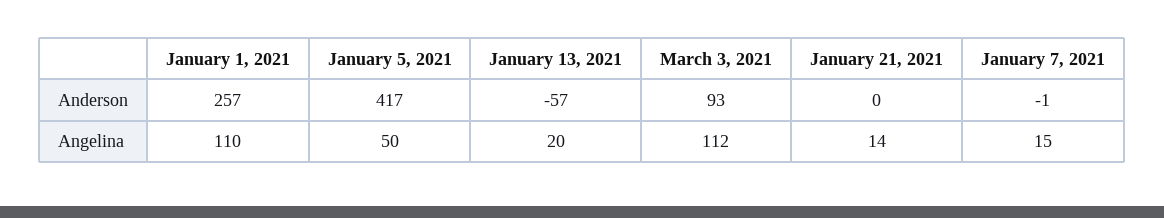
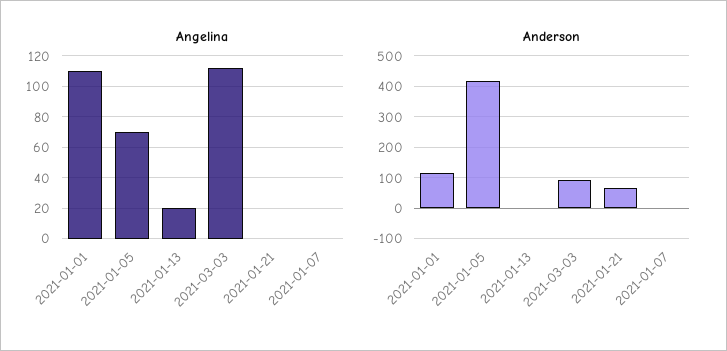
Anderson, January 1, 2021: 257 -> 120
Anderson, January 13, 2021: -57 -> 0
Anderson, January 21, 2021: 0 -> 60
Angelina, January 5, 2021: 50 -> 70
Angelina, January 21, 2021: 14 -> 0
Angelina, January 7, 2021: 15 -> 0

